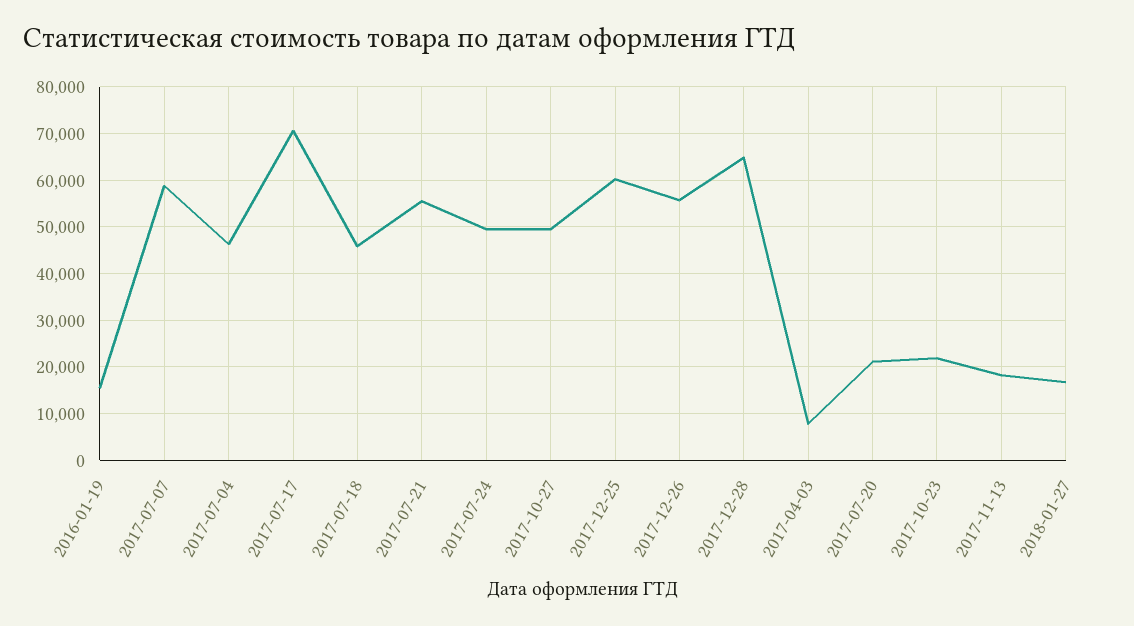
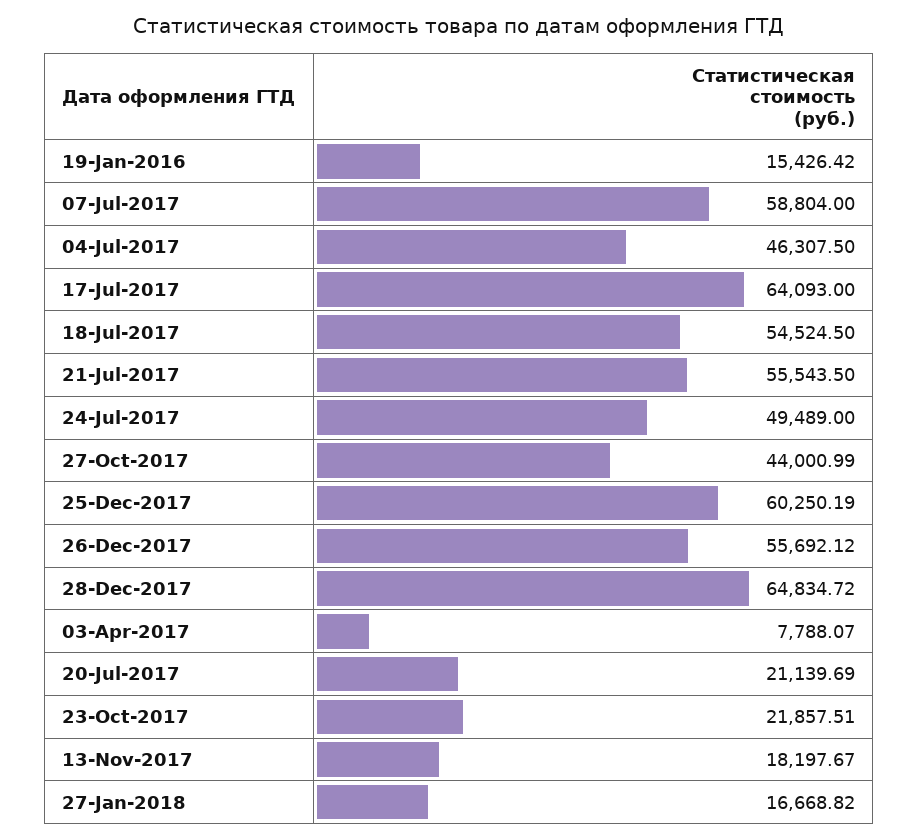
2017-07-17: 70000 -> 64093
2017-07-18: 46000 -> 54524.5
2017-10-27: 50000 -> 44000.99

